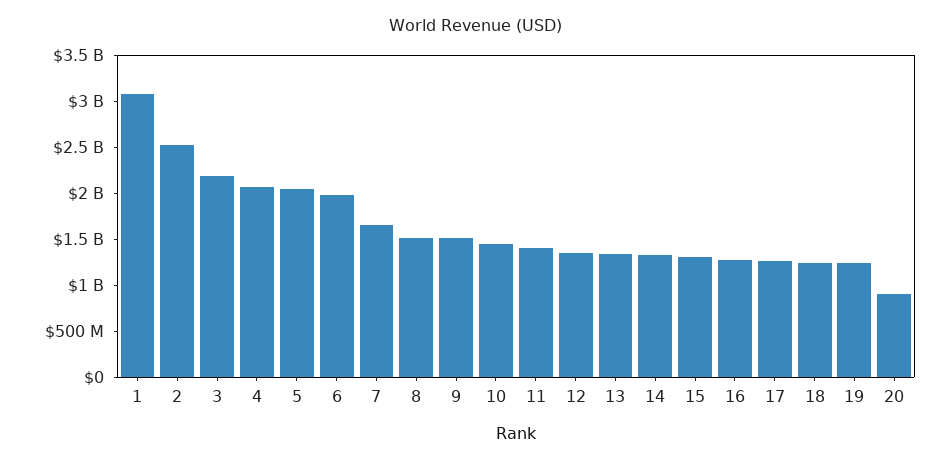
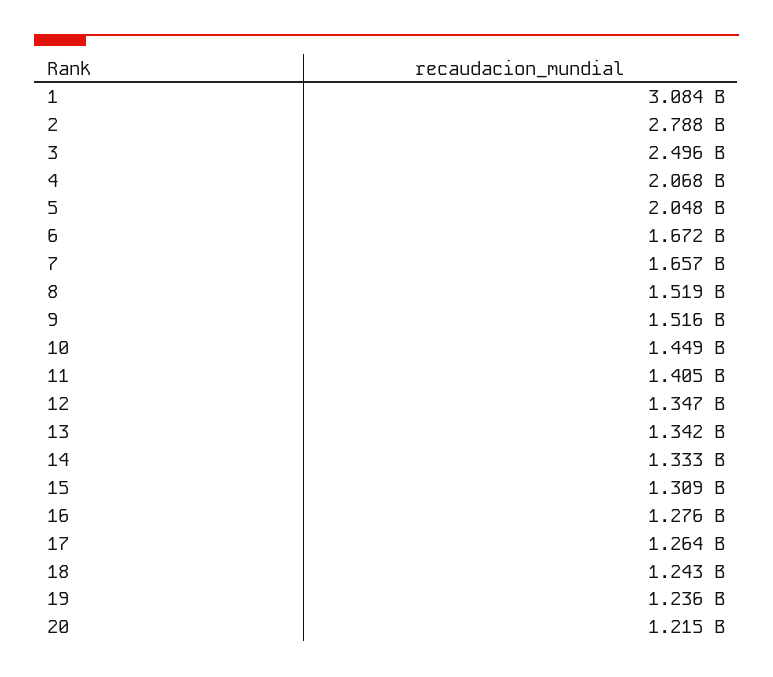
2: 2500000000 -> 2788000000
3: 2200000000 -> 2496000000
6: 2000000000 -> 1672000000
20: 900000000 -> 1215000000

